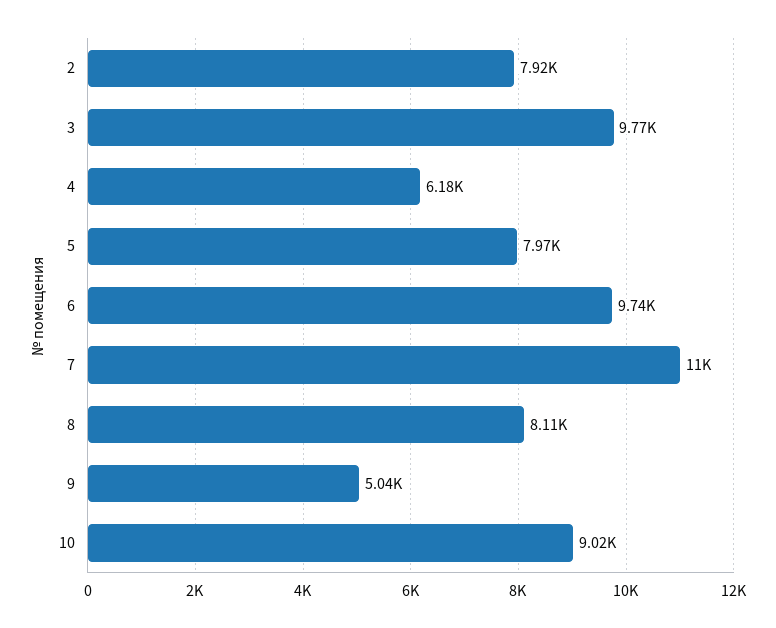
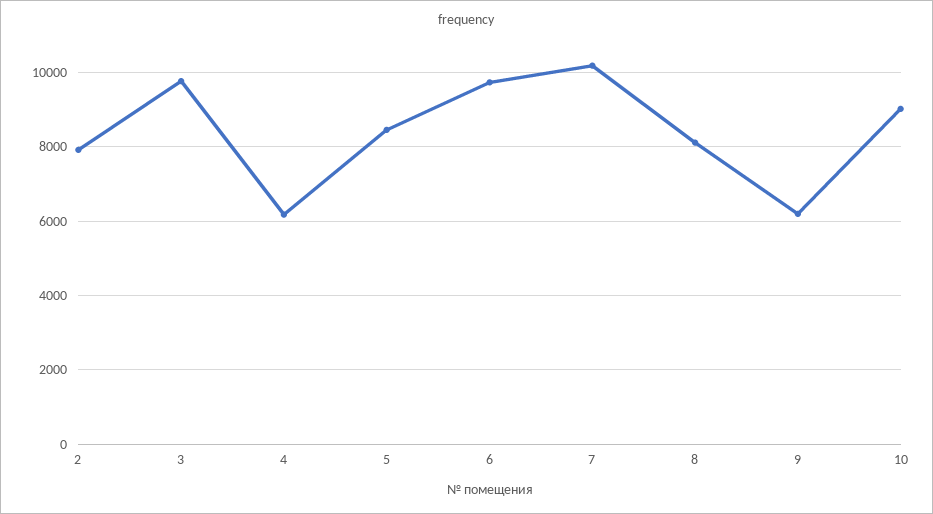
5: 7970 -> 8400
7: 11000 -> 10200
9: 5040 -> 6200

